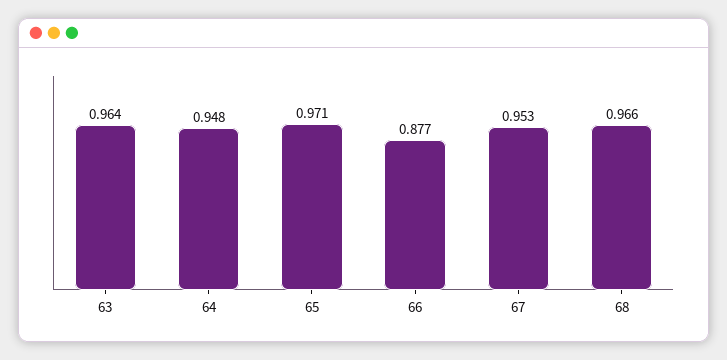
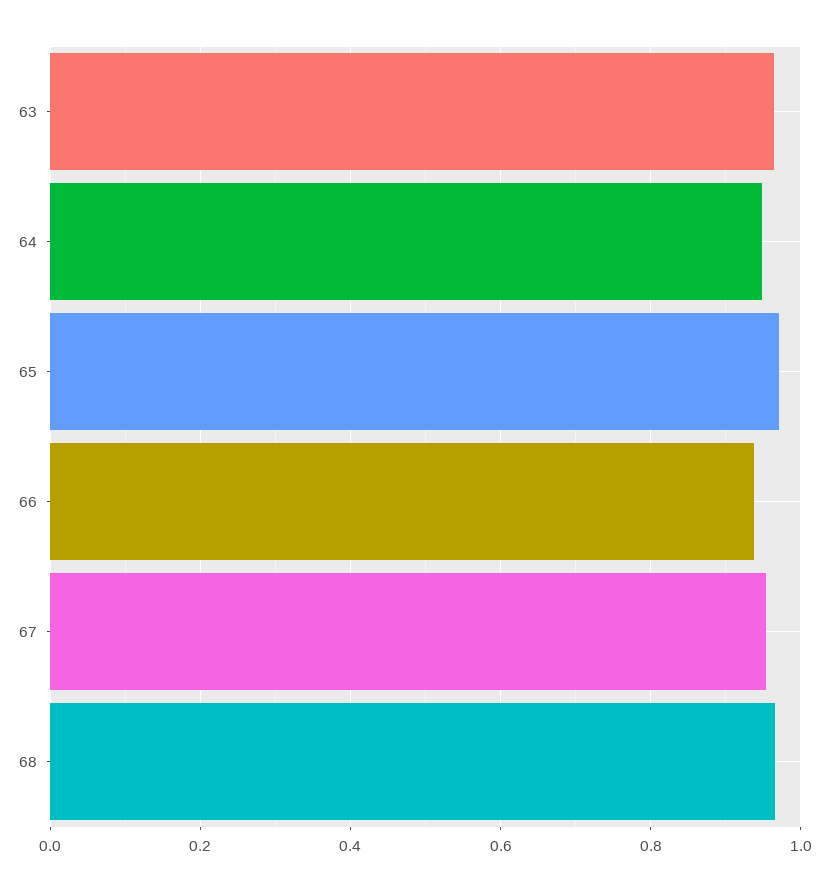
66: 0.877 -> 0.94

